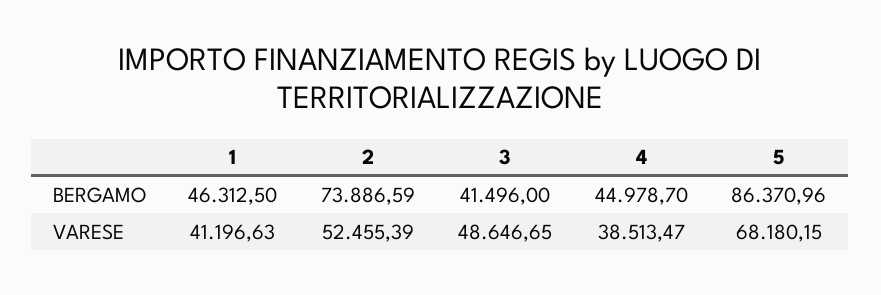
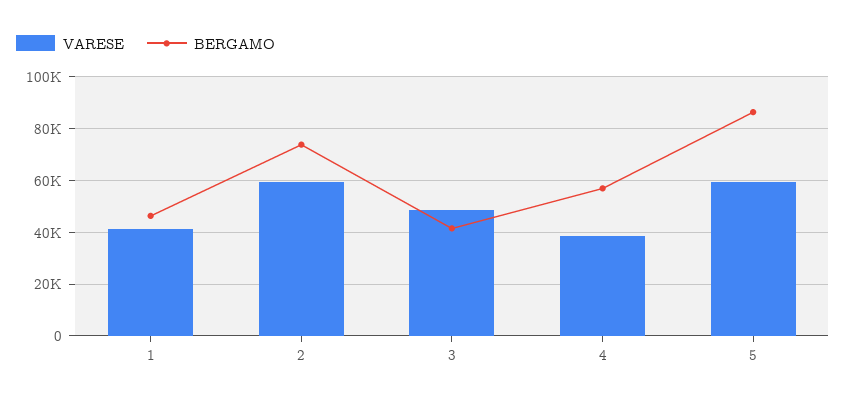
BERGAMO, 4: 44978.7 -> 57500
VARESE, 2: 52455.39 -> 60000
VARESE, 5: 68180.15 -> 60000

